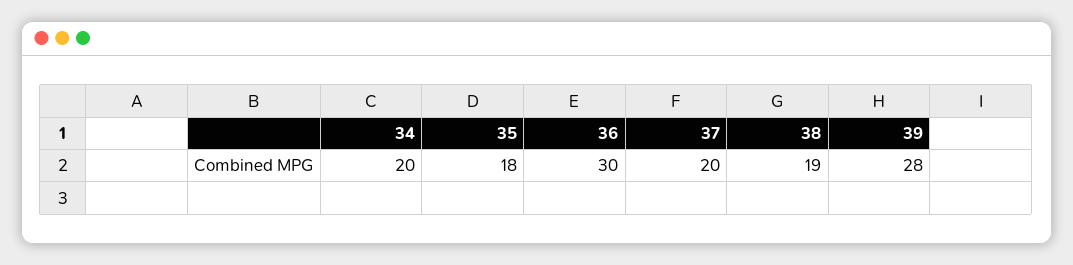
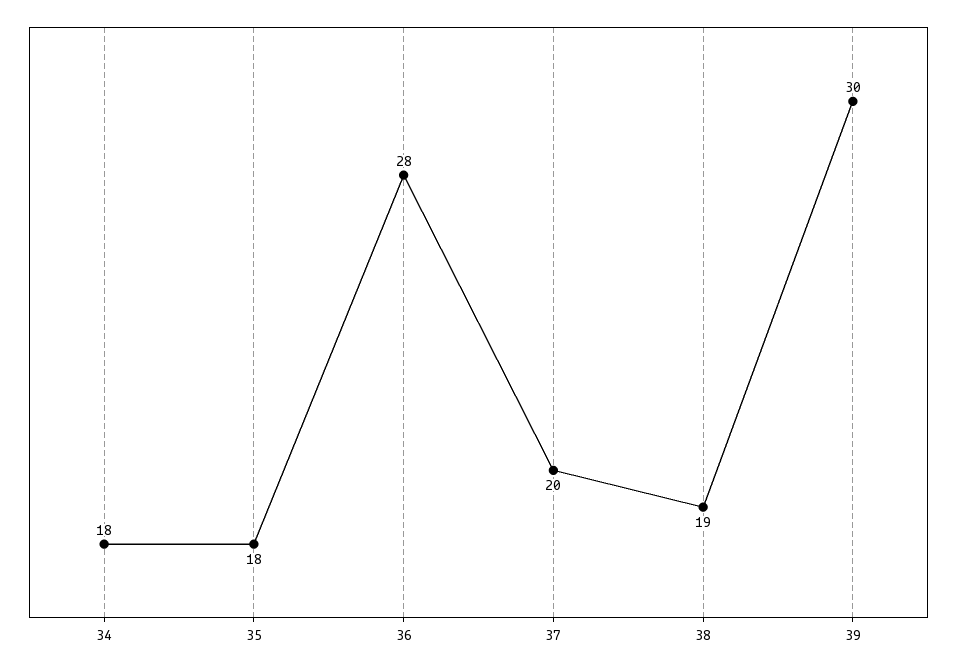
34: 20 -> 18
36: 30 -> 28
39: 28 -> 30

